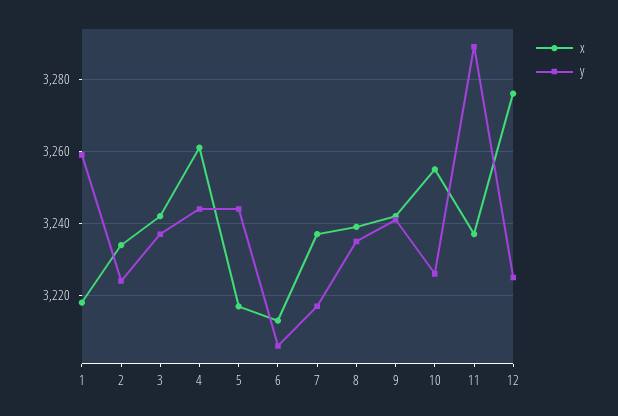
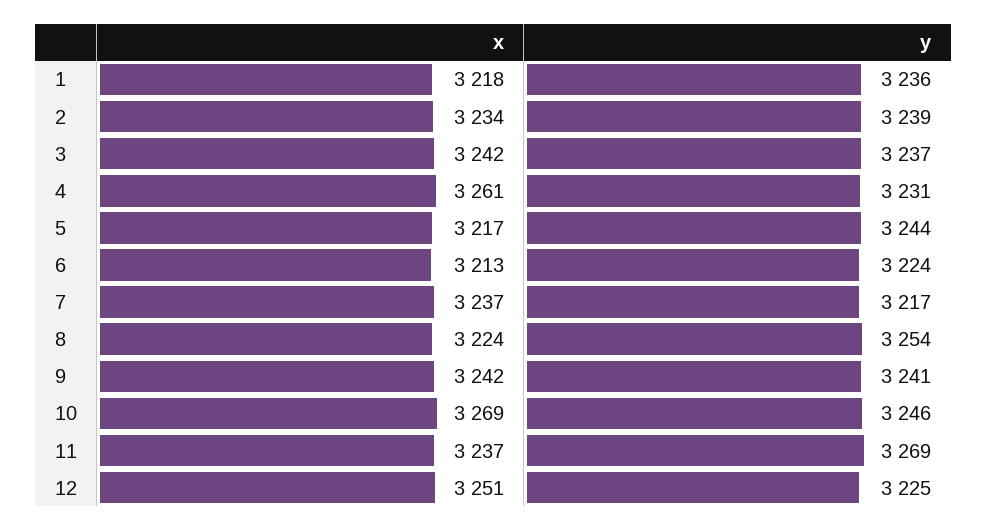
y, 1: 3260 -> 3236
y, 2: 3225 -> 3239
y, 4: 3245 -> 3231
y, 6: 3205 -> 3224
x, 8: 3240 -> 3224
y, 8: 3235 -> 3254
x, 10: 3255 -> 3269
y, 10: 3225 -> 3246
y, 11: 3290 -> 3269
x, 12: 3275 -> 3251

